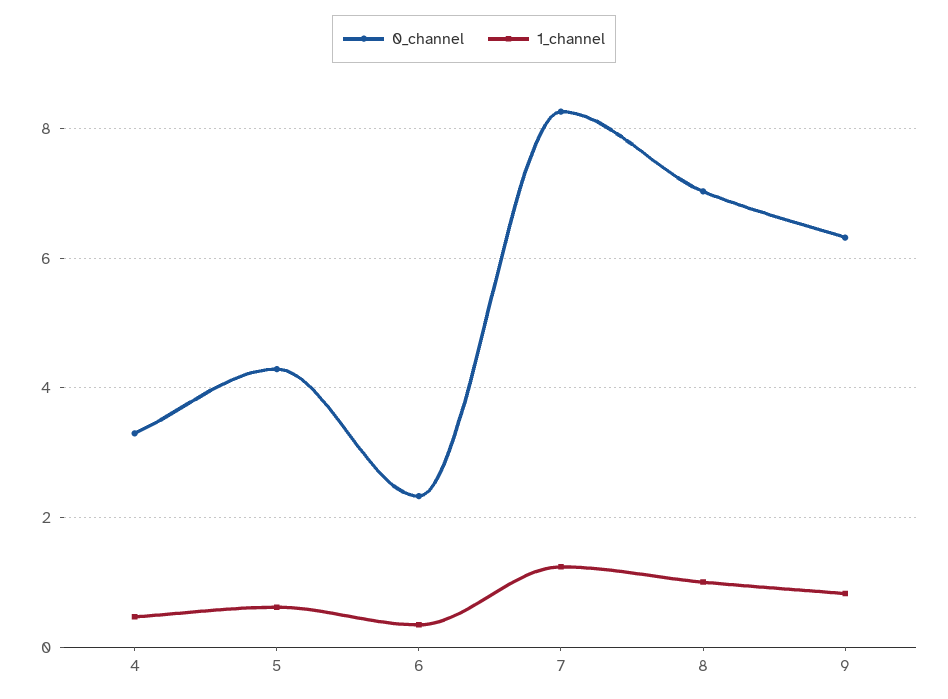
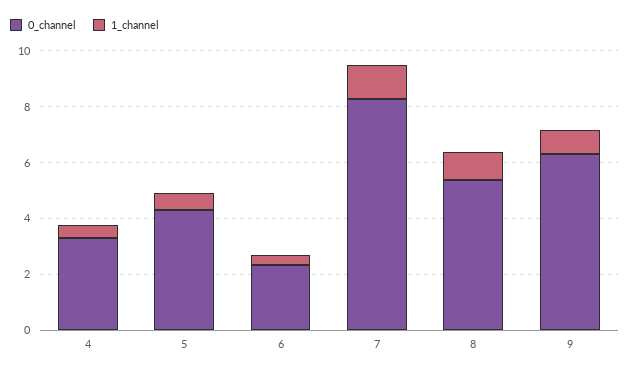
0_channel, 8: 7 -> 5.5

